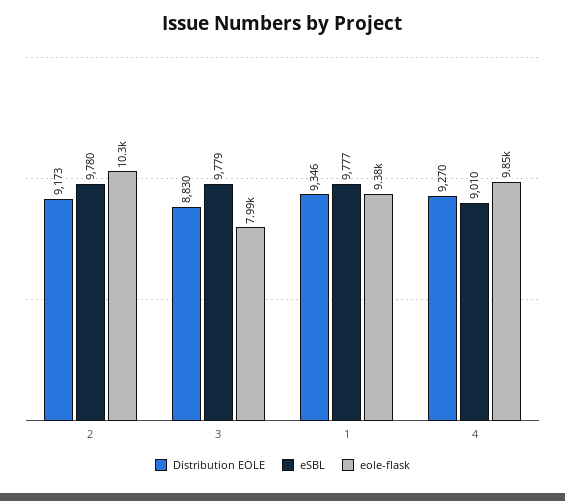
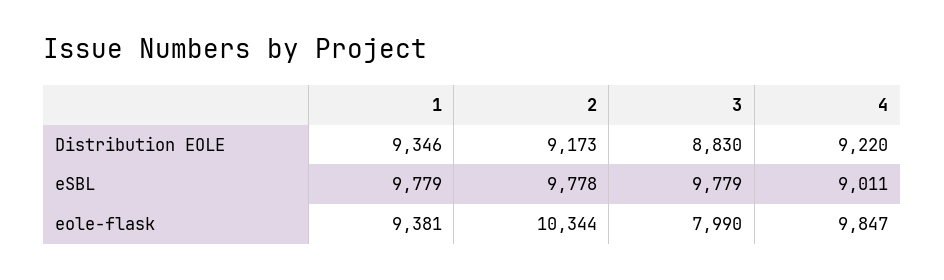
eSBL, 2: 9780 -> 9778
eSBL, 1: 9777 -> 9779
Distribution EOLE, 4: 9270 -> 9220
eSBL, 4: 9010 -> 9011

